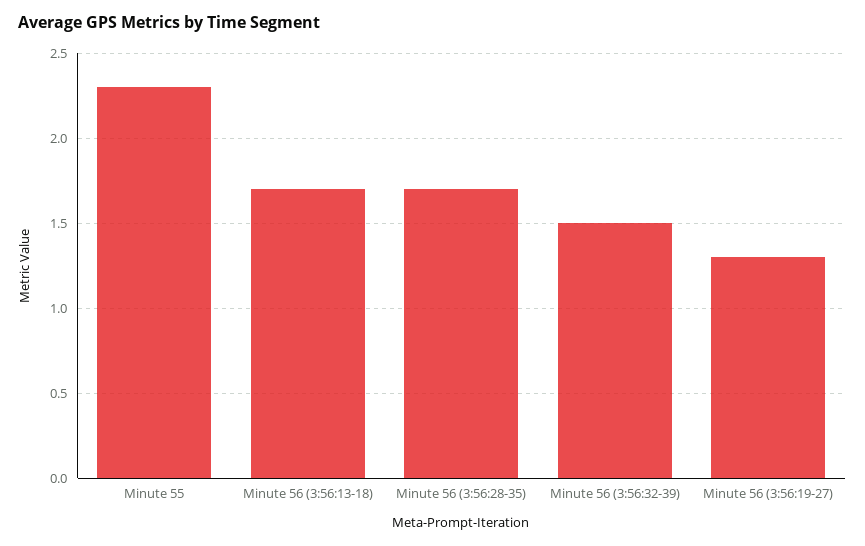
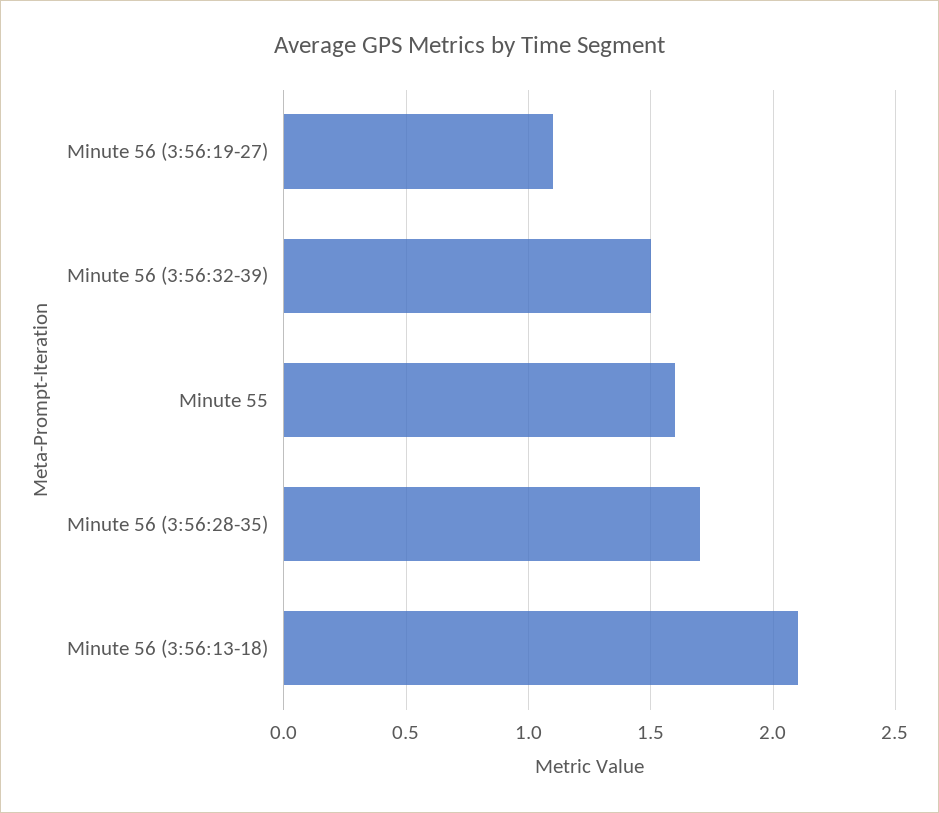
Minute 55: 2.3 -> 1.6
Minute 56 (3:56:13-18): 1.7 -> 2.1
Minute 56 (3:56:19-27): 1.3 -> 1.1

